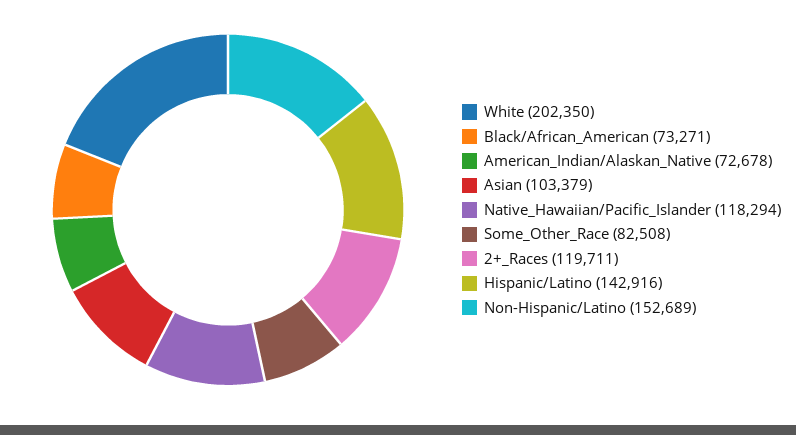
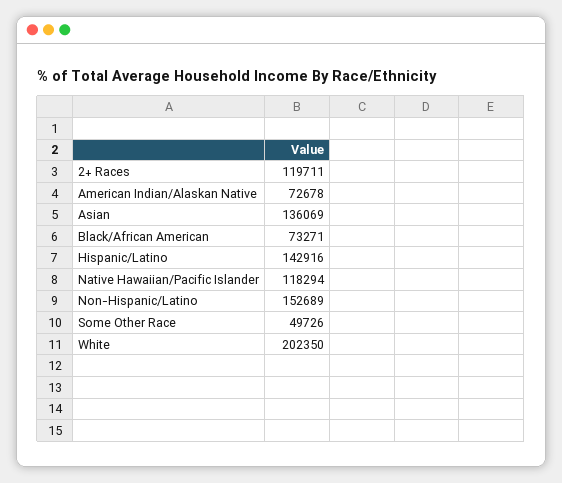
Asian: 103379 -> 136069
Some_Other_Race: 82508 -> 49726

